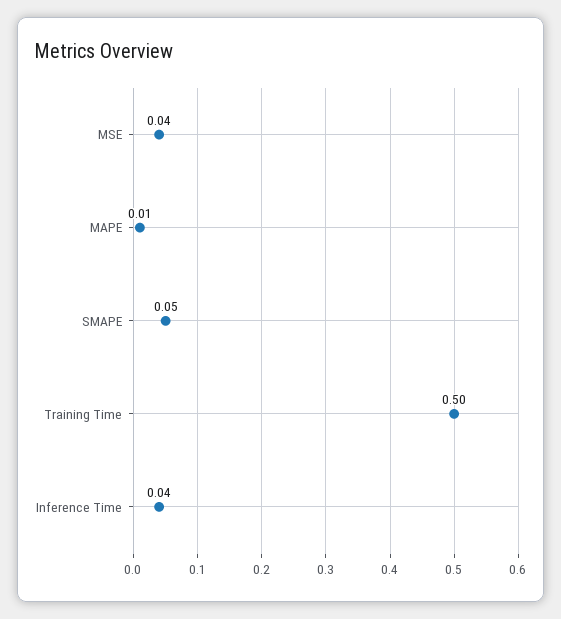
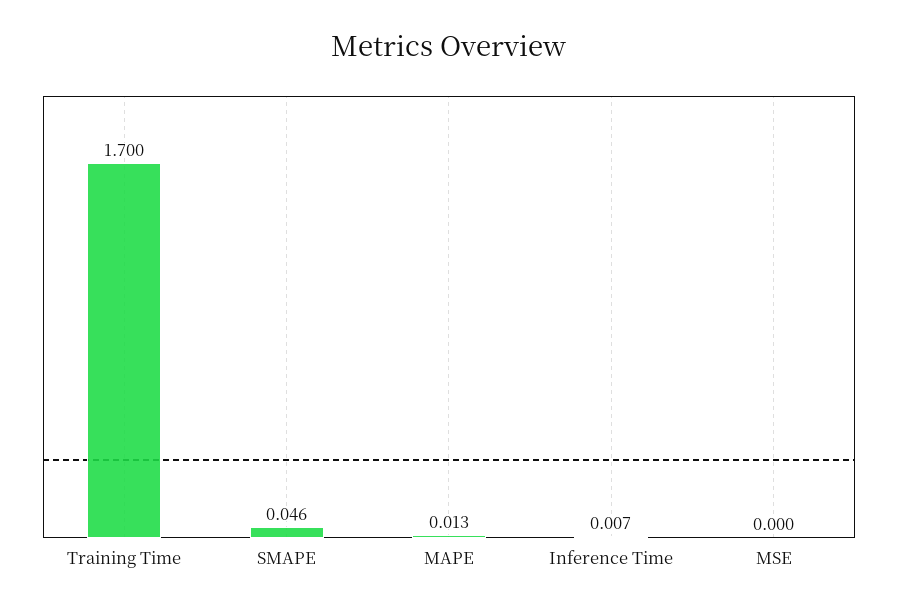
MSE: 0.04 -> 0
Training Time: 0.5 -> 1.7
Inference Time: 0.04 -> 0.007

